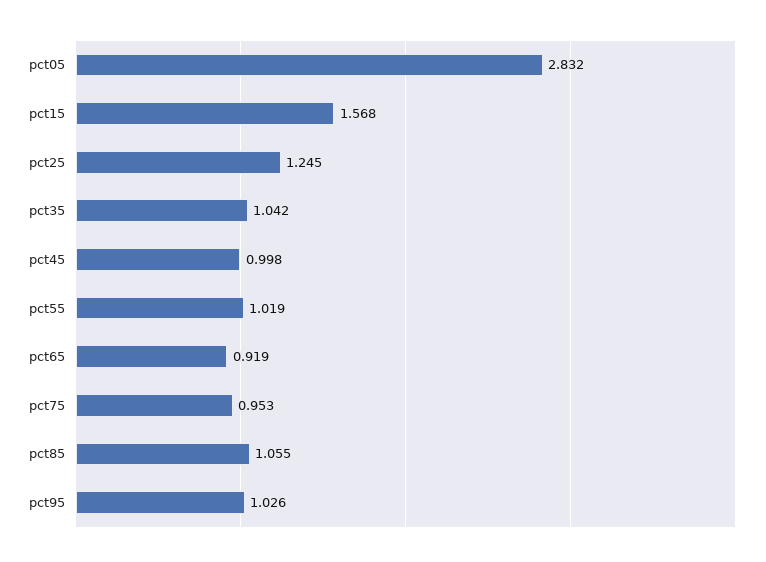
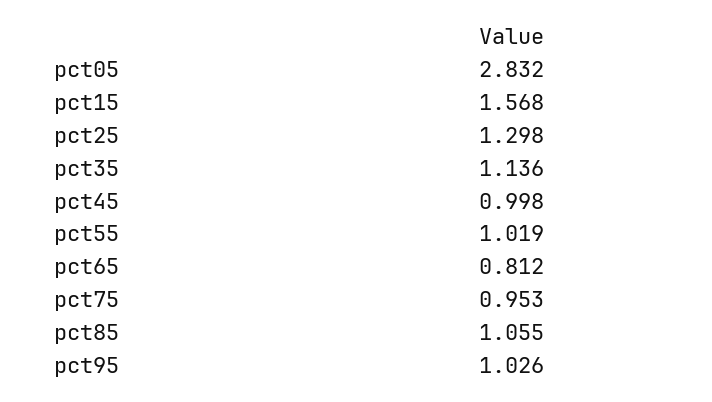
pct25: 1.245 -> 1.298
pct35: 1.042 -> 1.136
pct65: 0.919 -> 0.812

